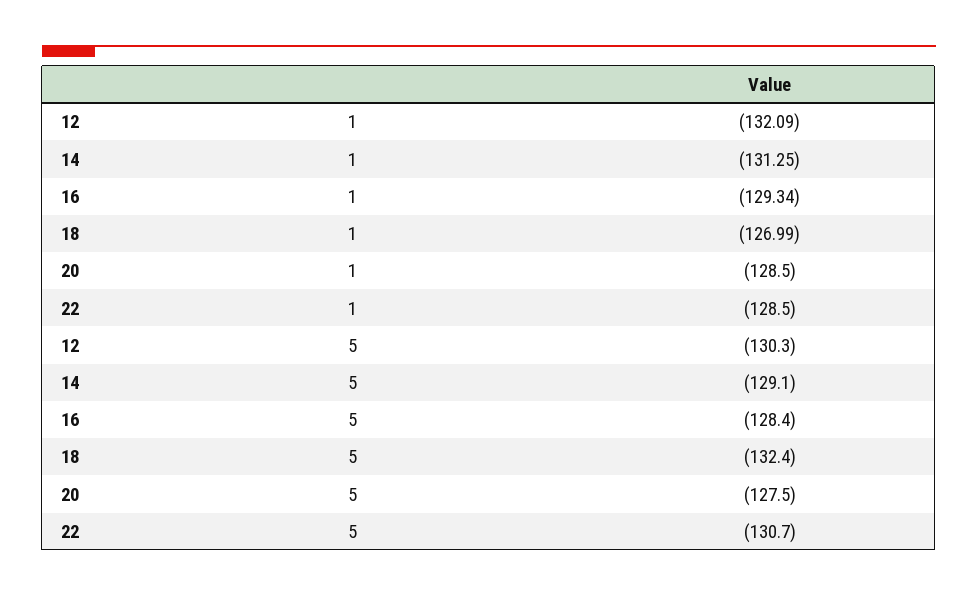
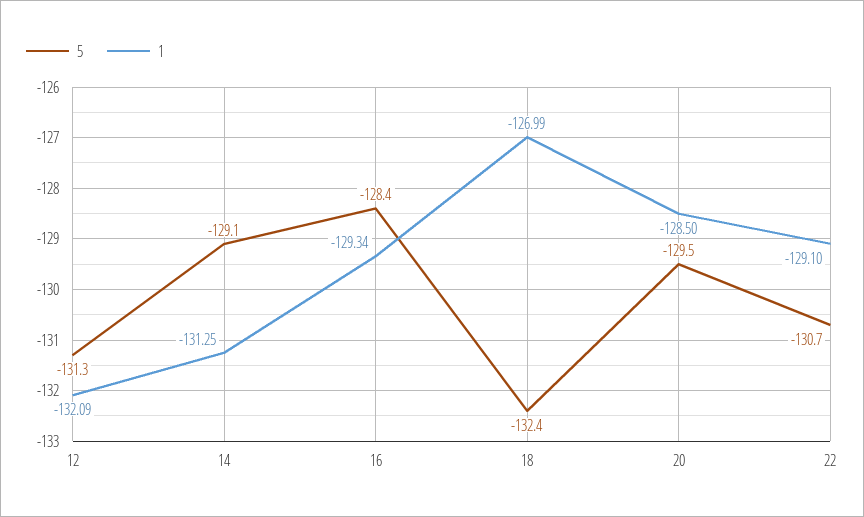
1, 22: -128.5 -> -129.1
5, 12: -130.3 -> -131.3
5, 20: -127.5 -> -129.5

